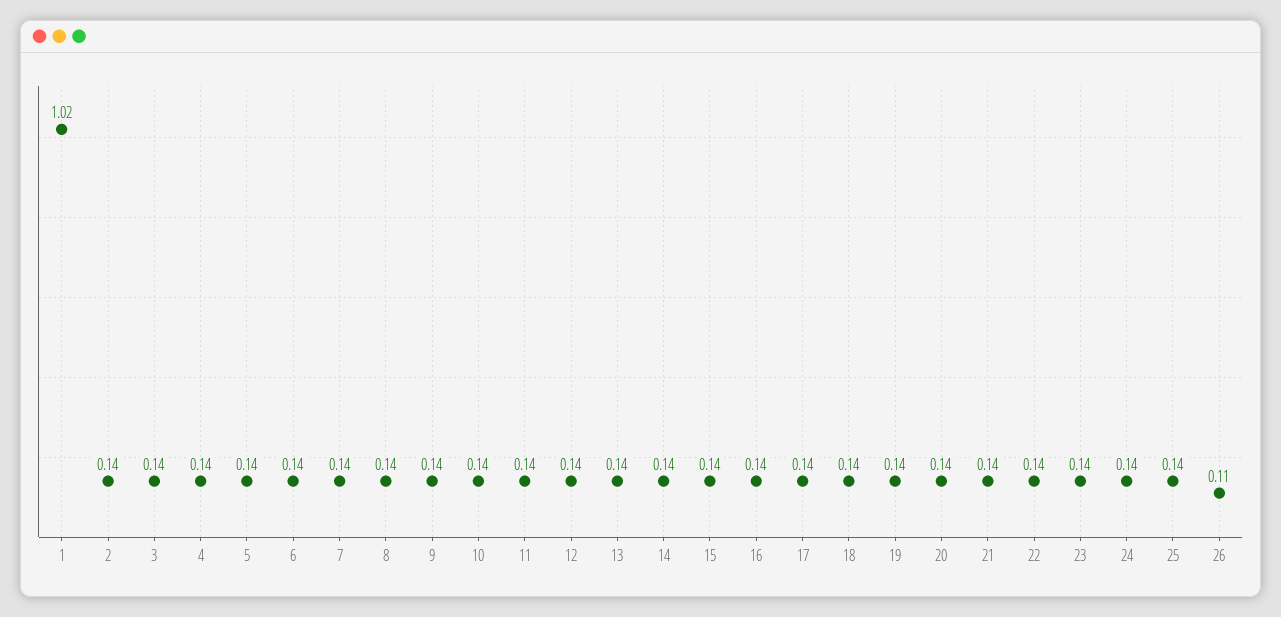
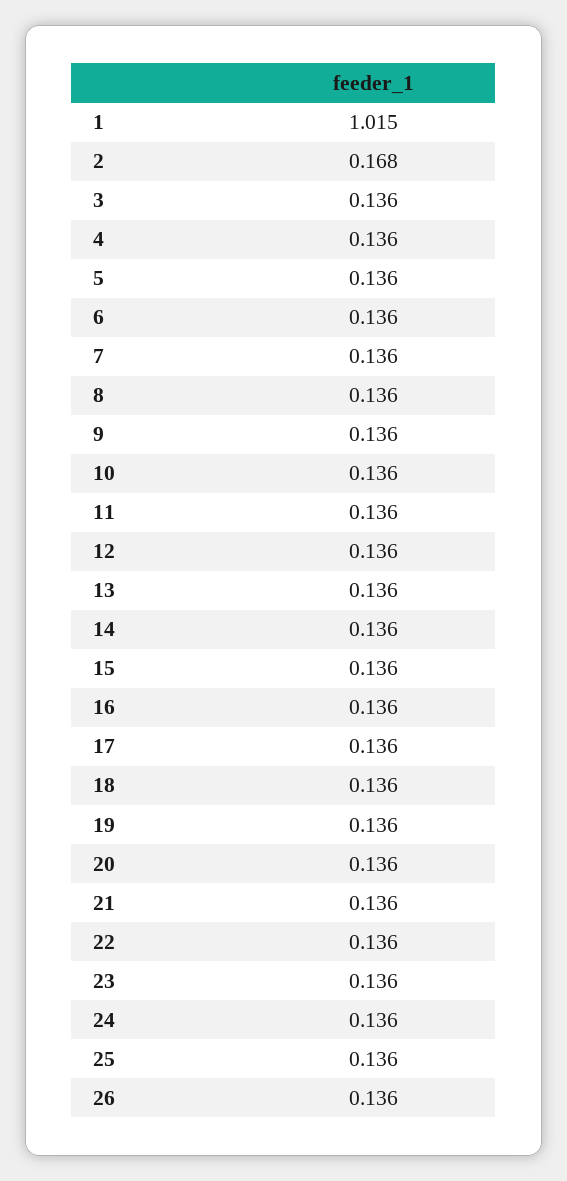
2: 0.14 -> 0.168
26: 0.11 -> 0.136

